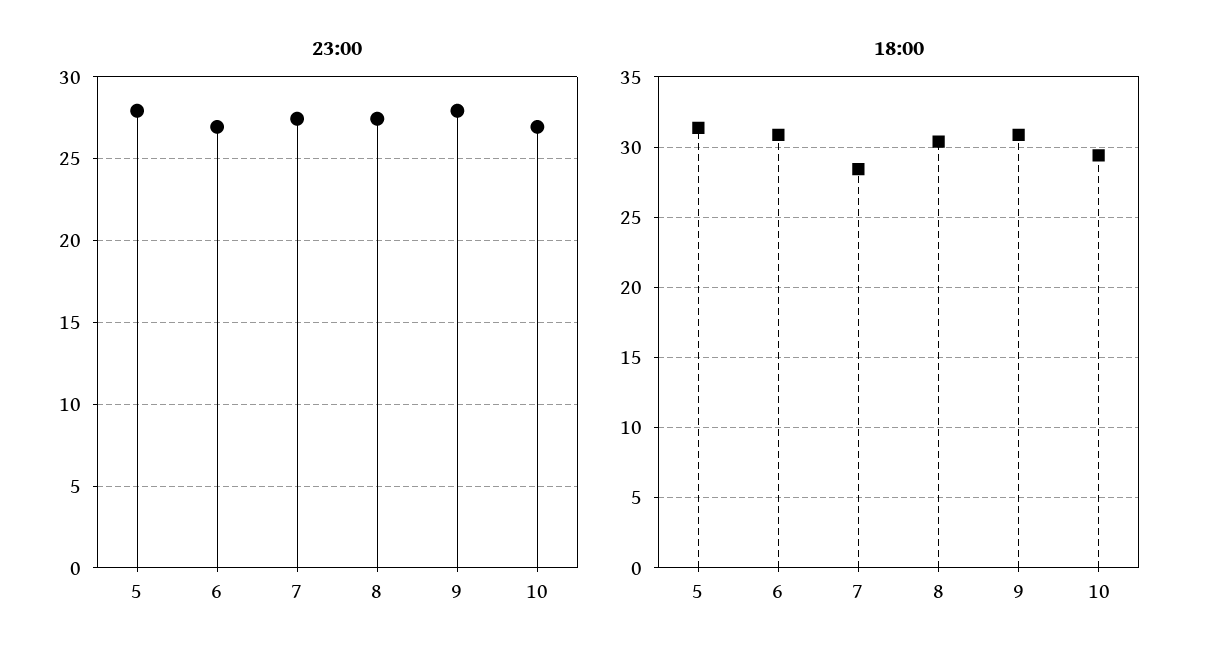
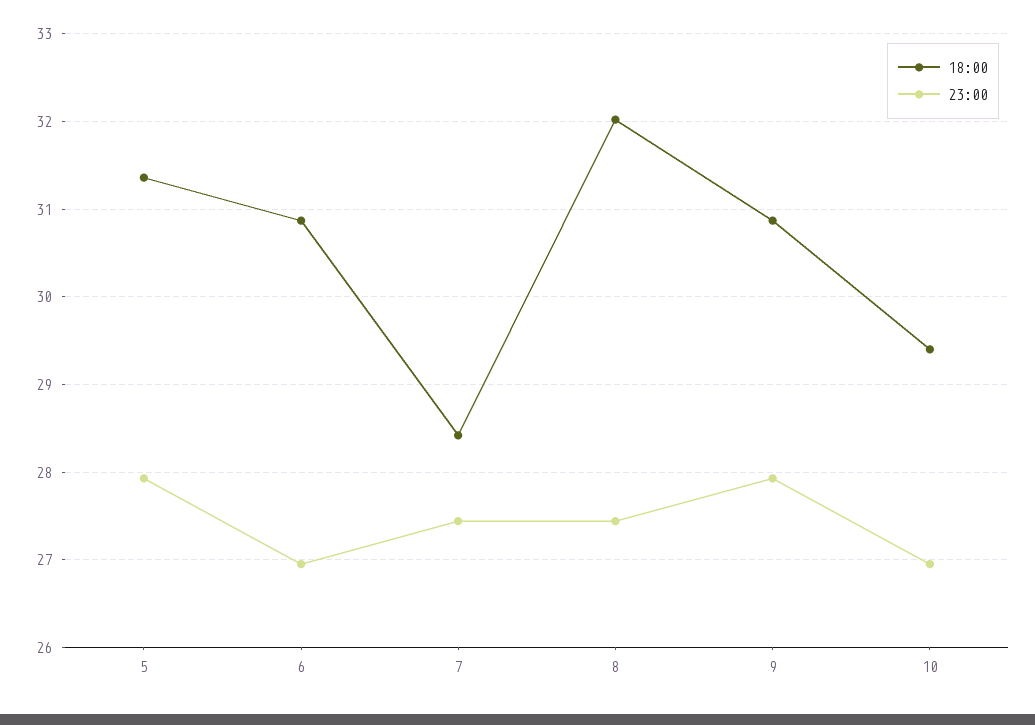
18:00, 8: 30.5 -> 32

